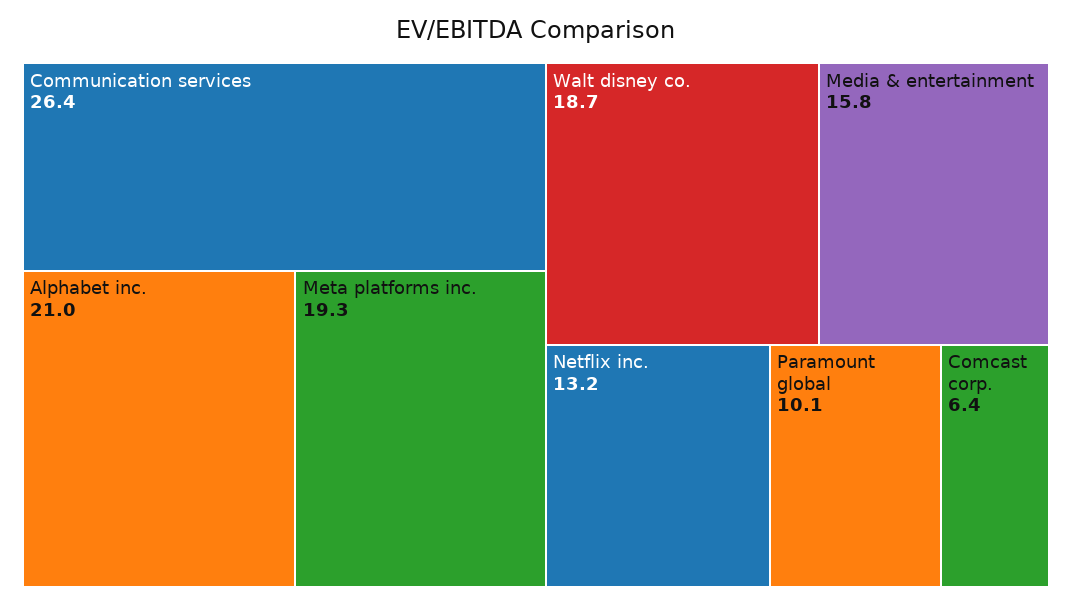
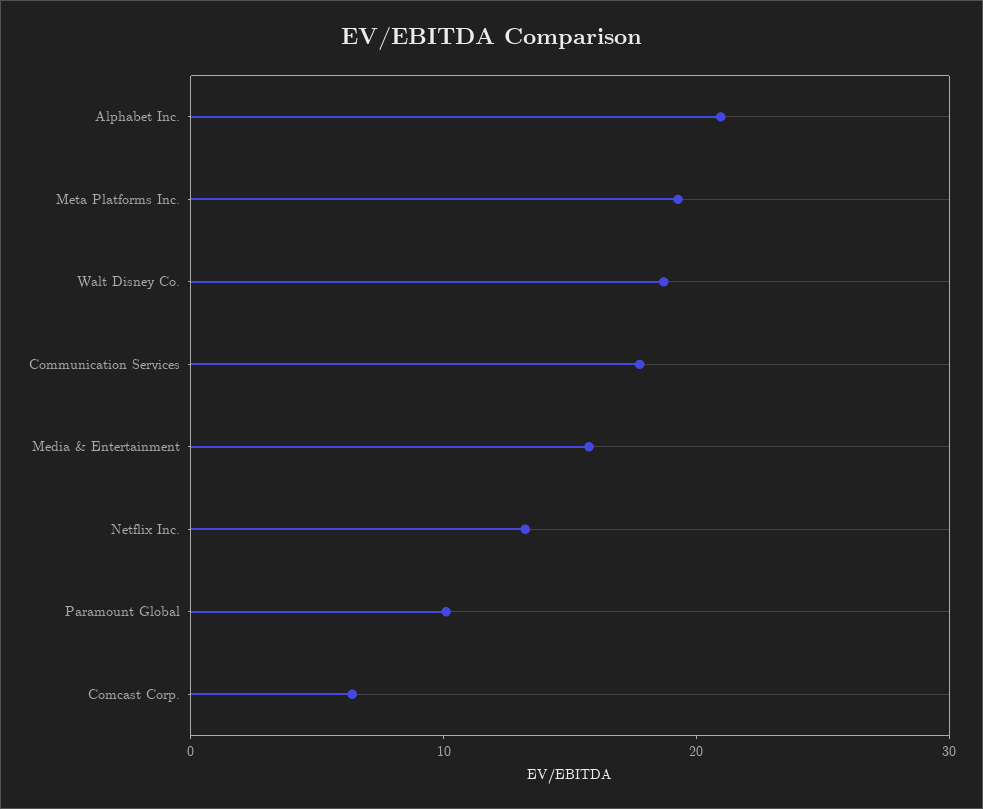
Communication services: 26.4 -> 18

